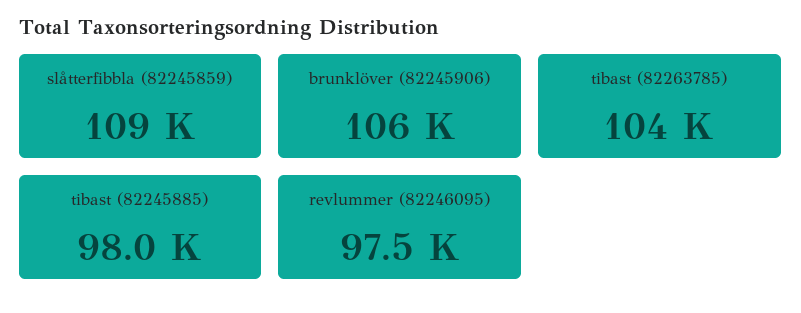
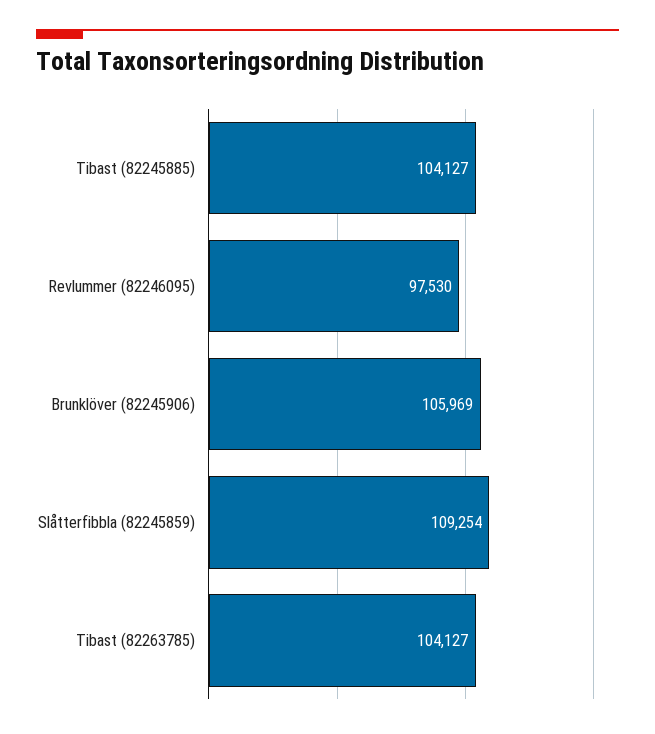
tibast (82245885): 98000 -> 104127

